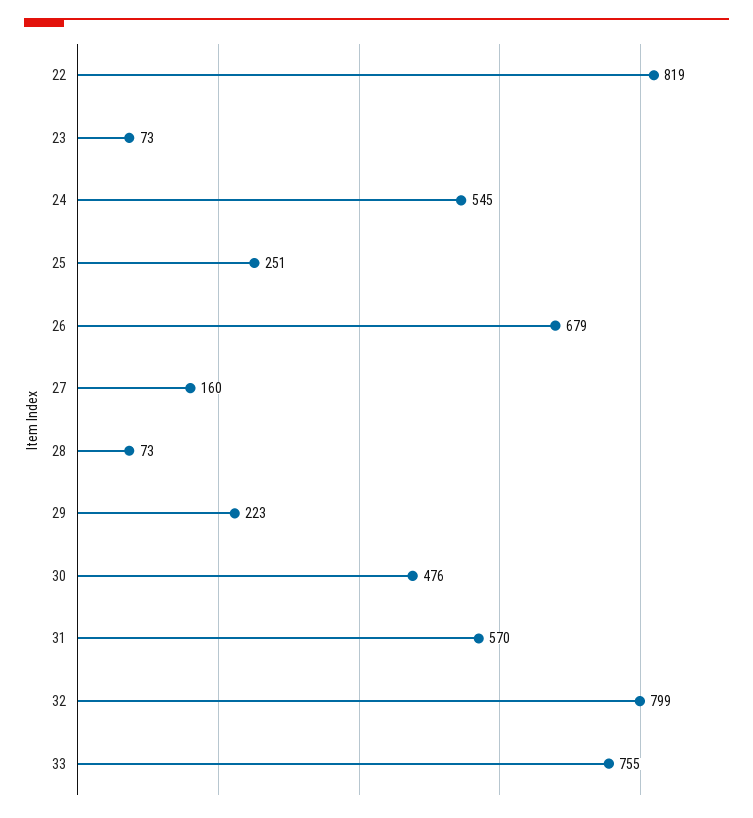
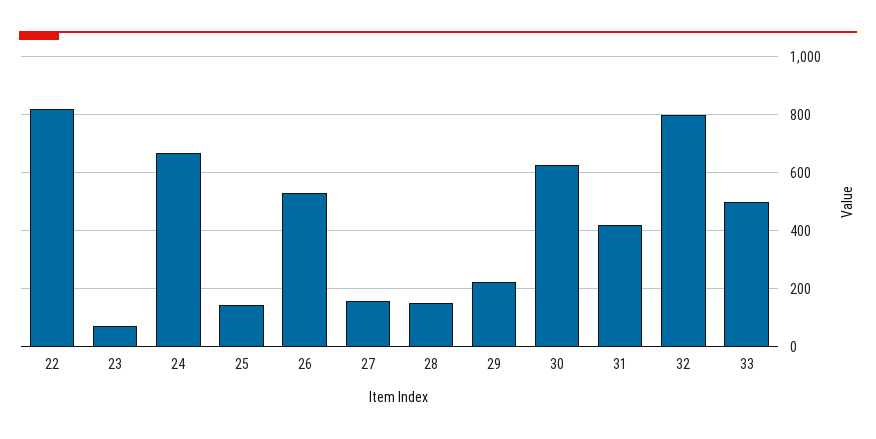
24: 545 -> 675
25: 251 -> 150
26: 679 -> 525
28: 73 -> 150
30: 476 -> 625
31: 570 -> 425
33: 755 -> 500

